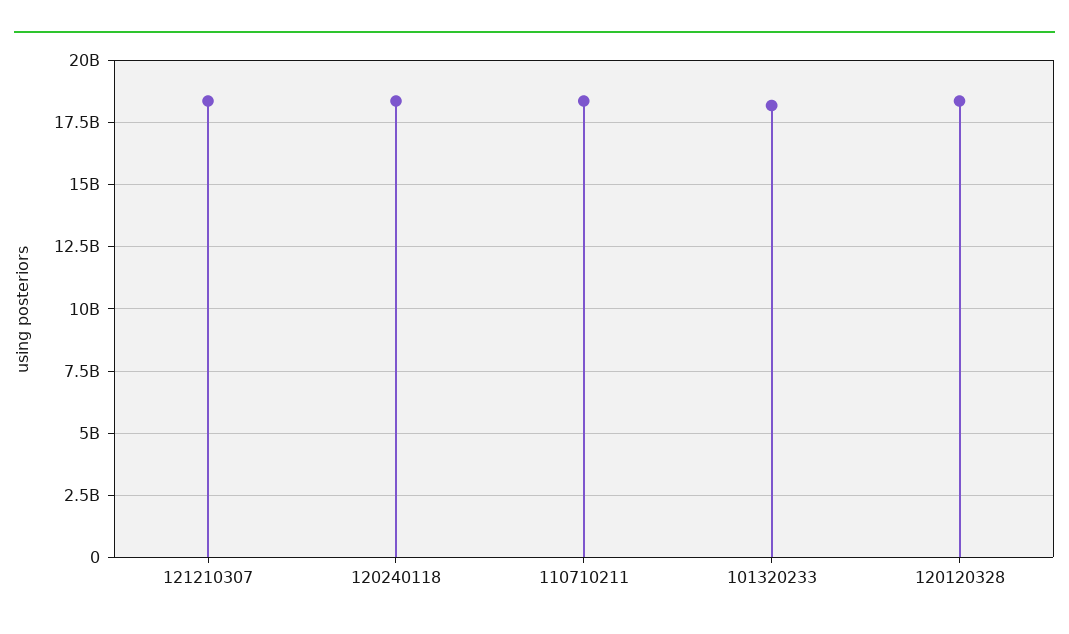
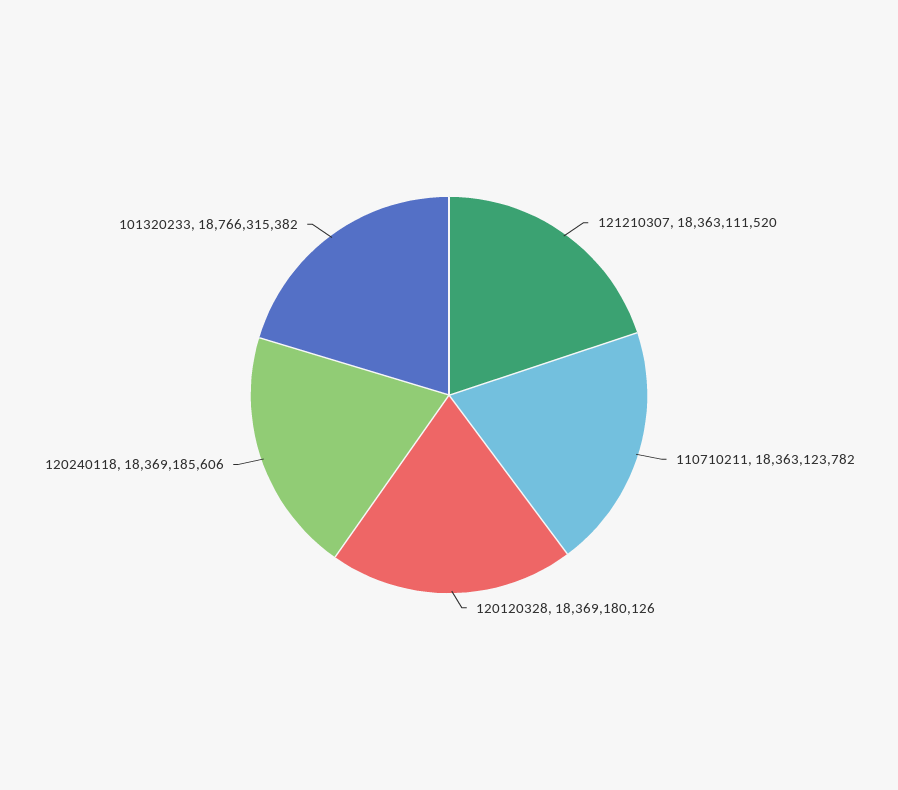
101320233: 18250000000 -> 18766315382

